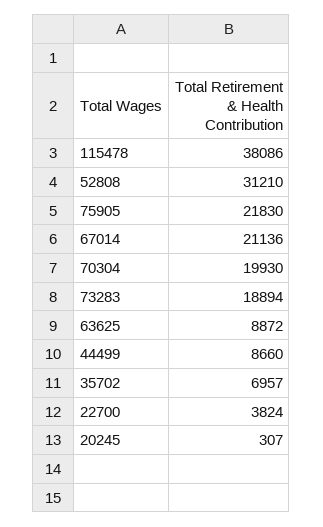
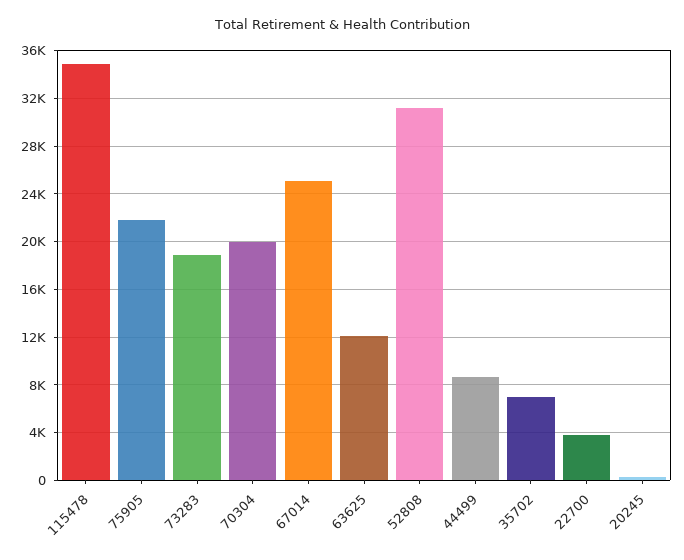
115478: 38086 -> 35000
67014: 21136 -> 25000
63625: 8872 -> 12000

